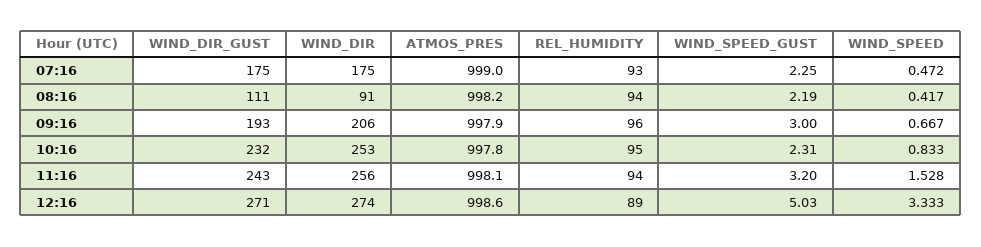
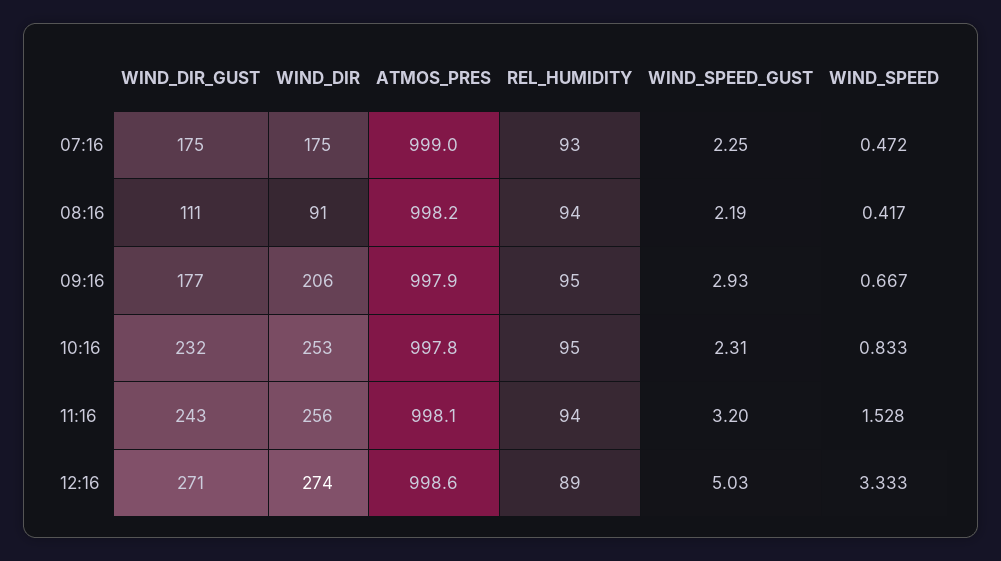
WIND_DIR_GUST, 09:16: 193 -> 177
REL_HUMIDITY, 09:16: 96 -> 95
WIND_SPEED_GUST, 09:16: 3 -> 2.93

